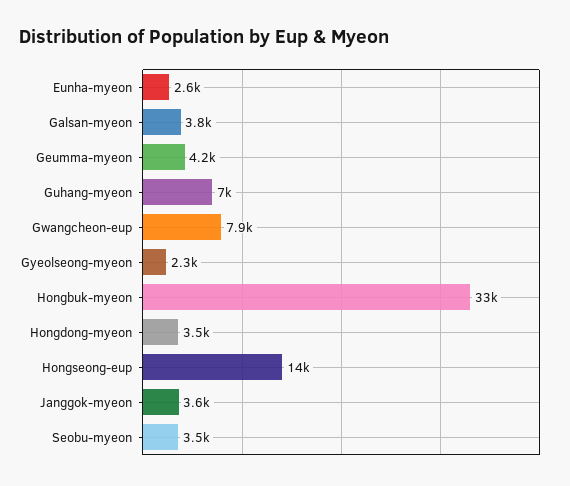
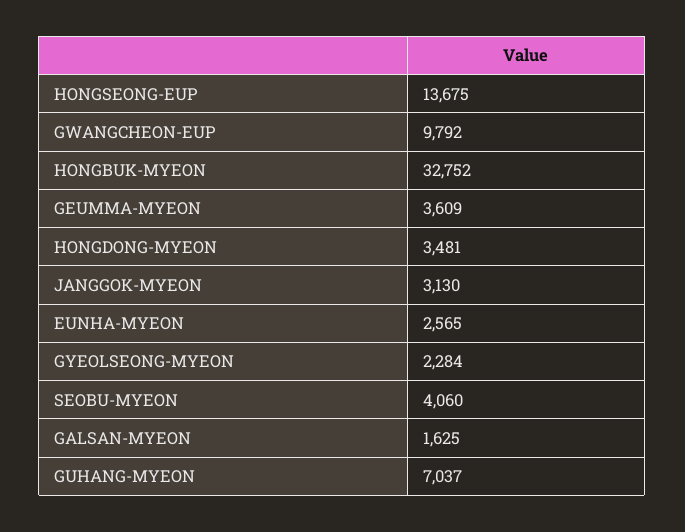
Galsan-myeon: 3800 -> 1625
Geumma-myeon: 4200 -> 3609
Gwangcheon-eup: 7900 -> 9792
Janggok-myeon: 3600 -> 3130
Seobu-myeon: 3500 -> 4060

